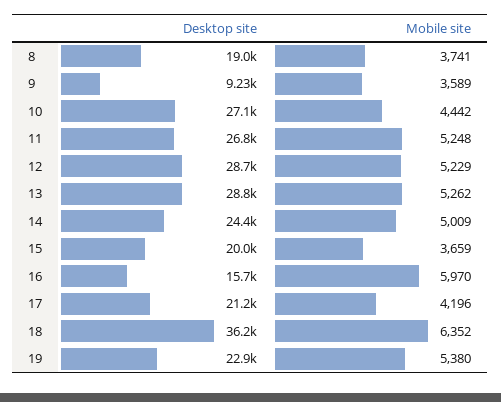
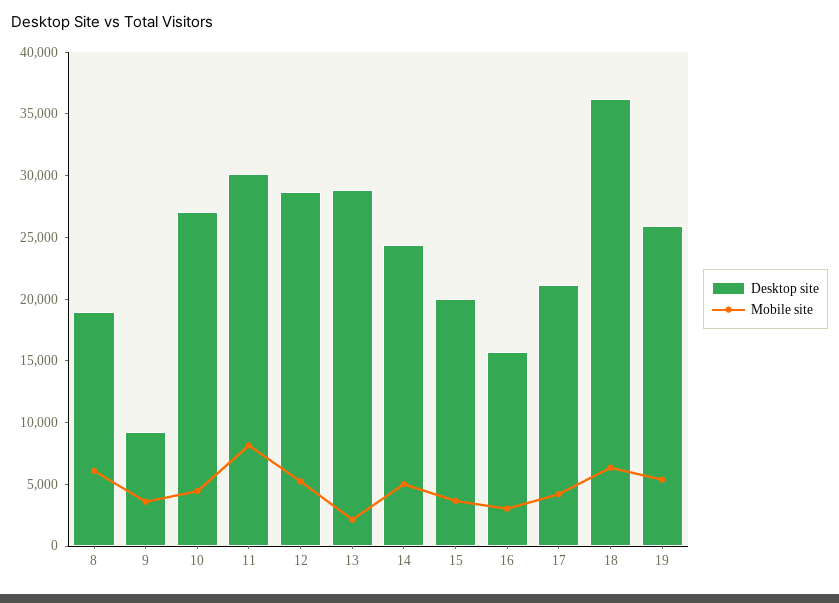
Mobile site, 8: 3741 -> 6000
Desktop site, 11: 26800 -> 30000
Mobile site, 11: 5248 -> 8000
Mobile site, 13: 5262 -> 2000
Mobile site, 16: 5970 -> 3000
Desktop site, 19: 22900 -> 26000

